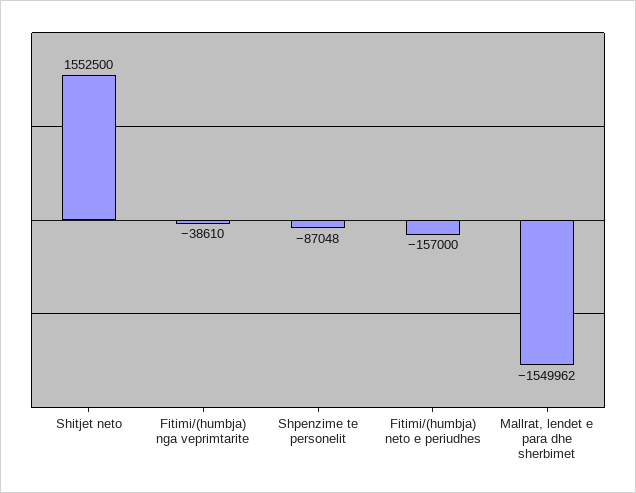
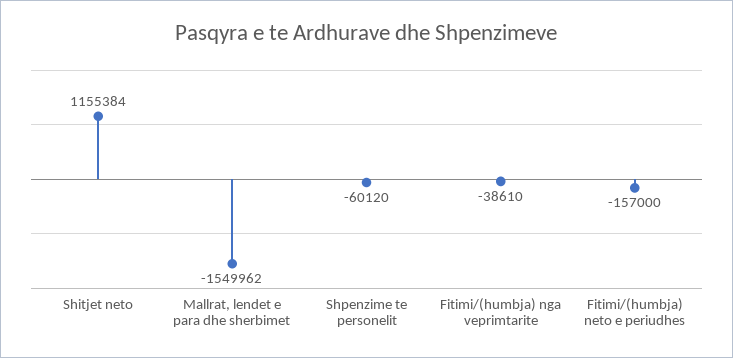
Shitjet neto: 1552500 -> 1155384
Shpenzime te personelit: -87048 -> -60120

